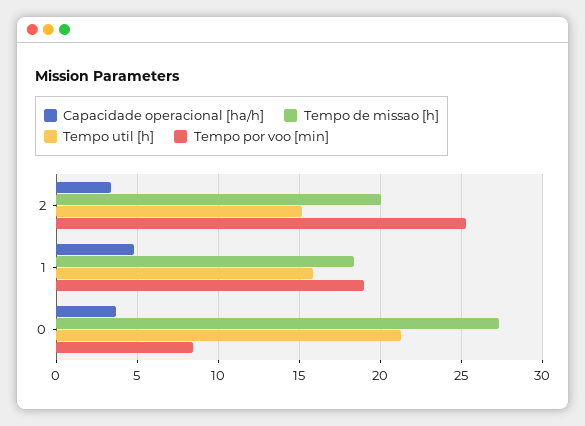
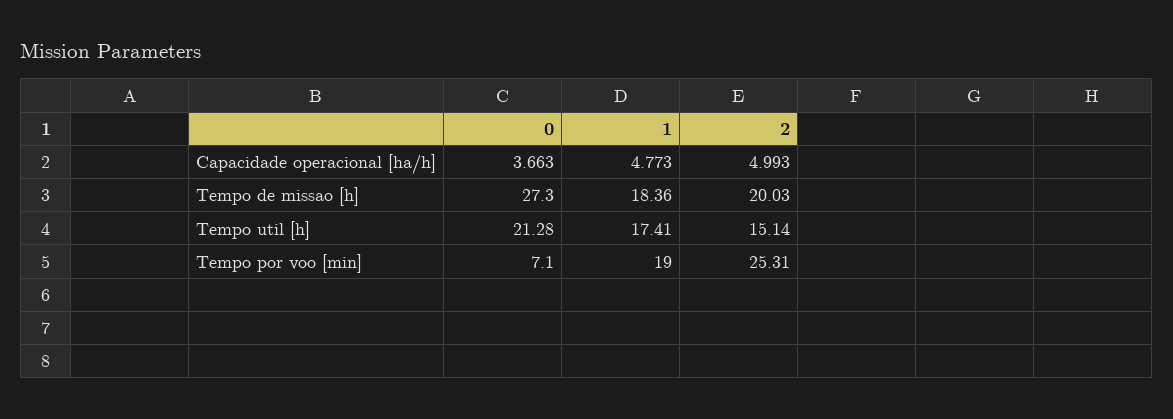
Capacidade operacional [ha/h], 2: 3.5 -> 4.993
Tempo util [h], 1: 16 -> 17.41
Tempo por voo [min], 0: 8.5 -> 7.1

